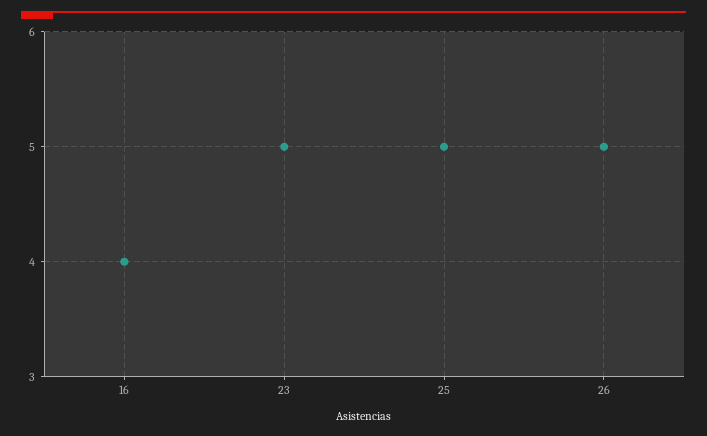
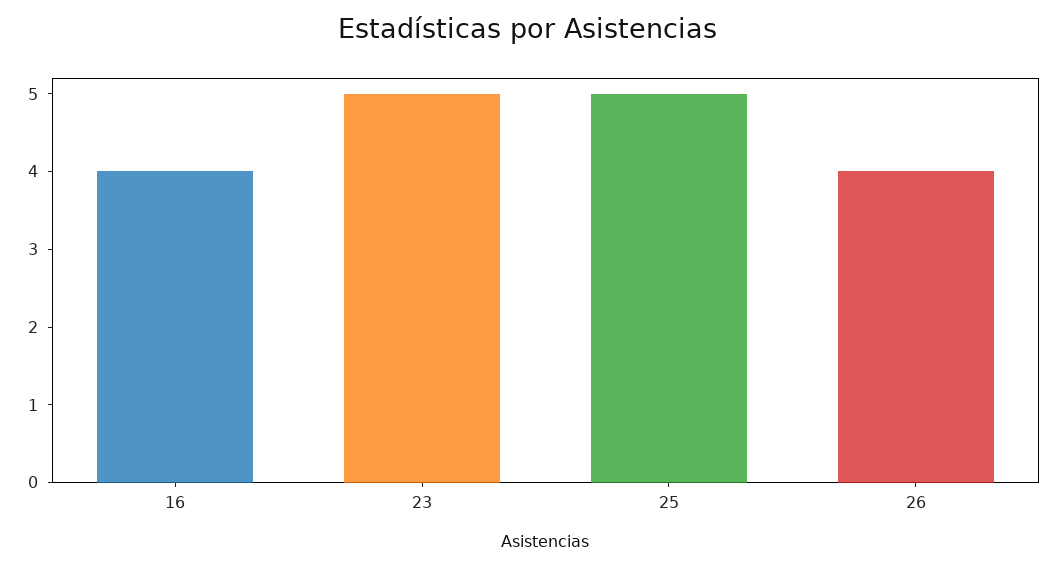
26: 5 -> 4

